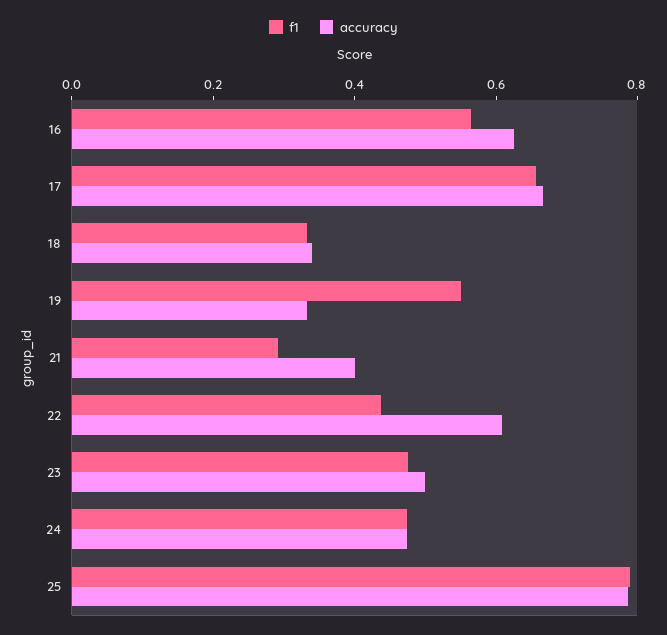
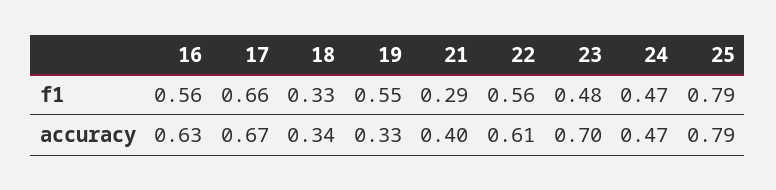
f1, 22: 0.45 -> 0.56
accuracy, 23: 0.5 -> 0.7

